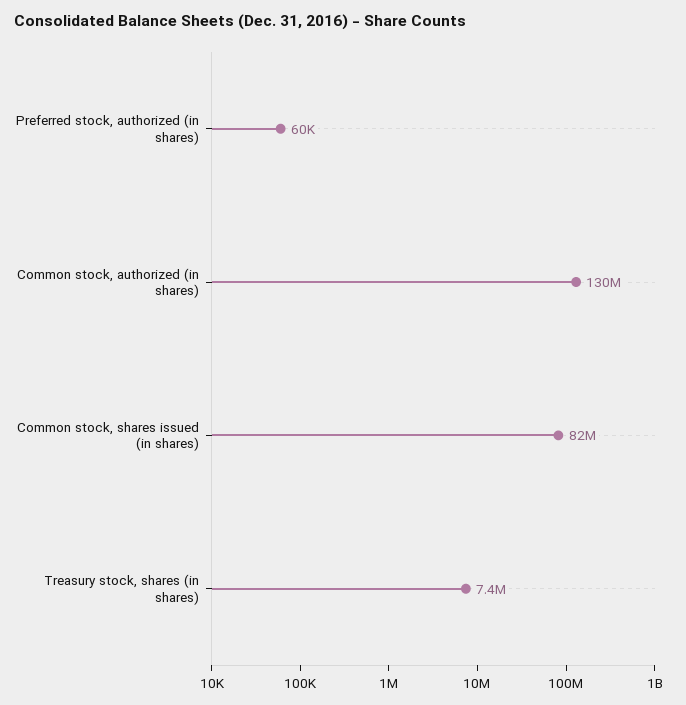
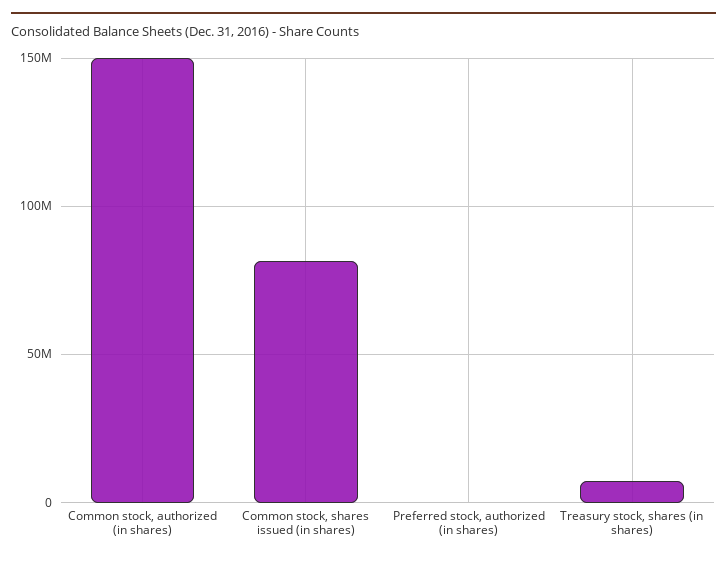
Common stock, authorized (in shares): 130000000 -> 150000000

